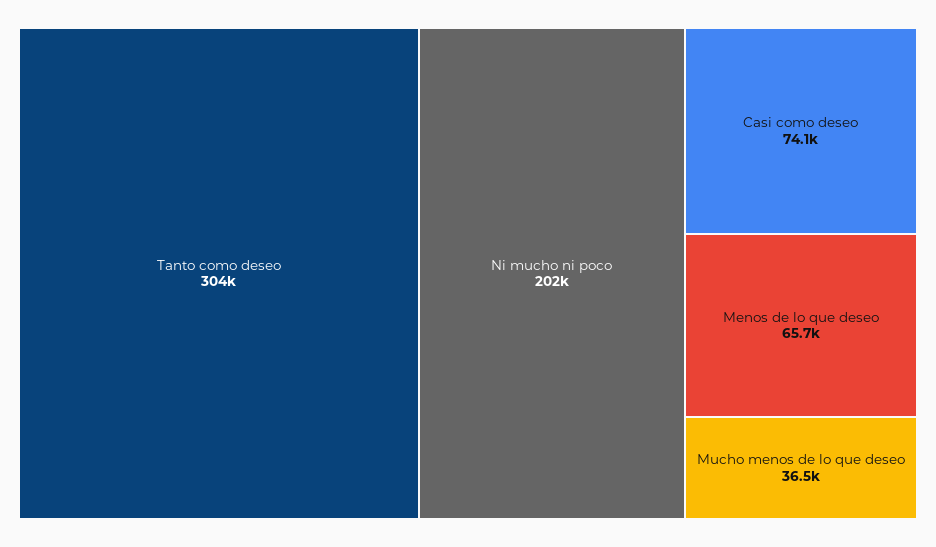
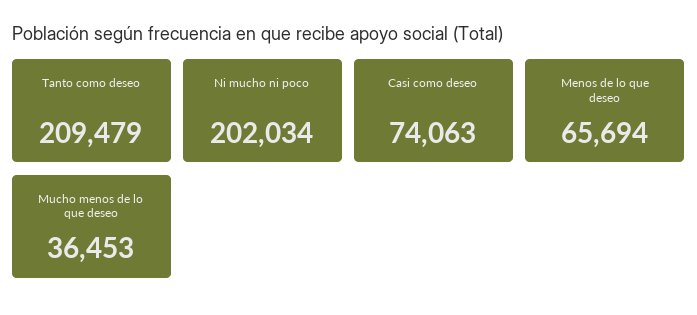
Tanto como deseo: 304000 -> 209479

